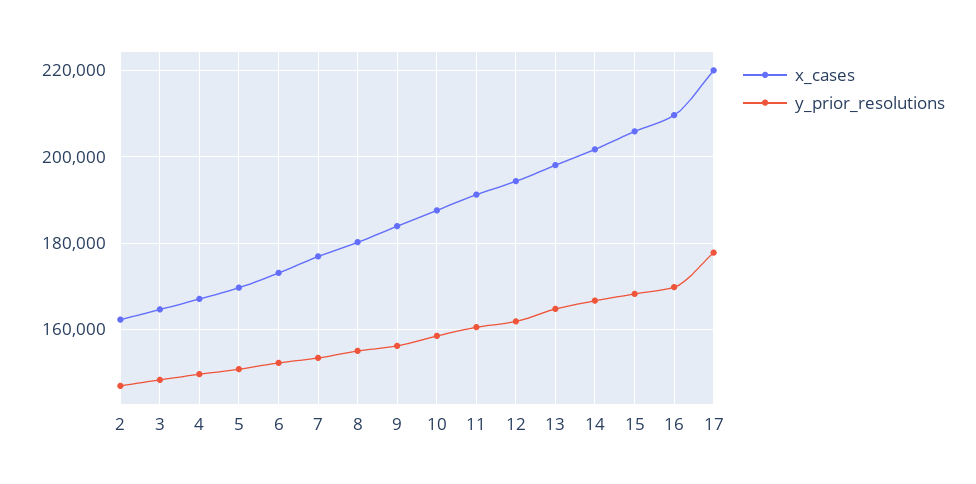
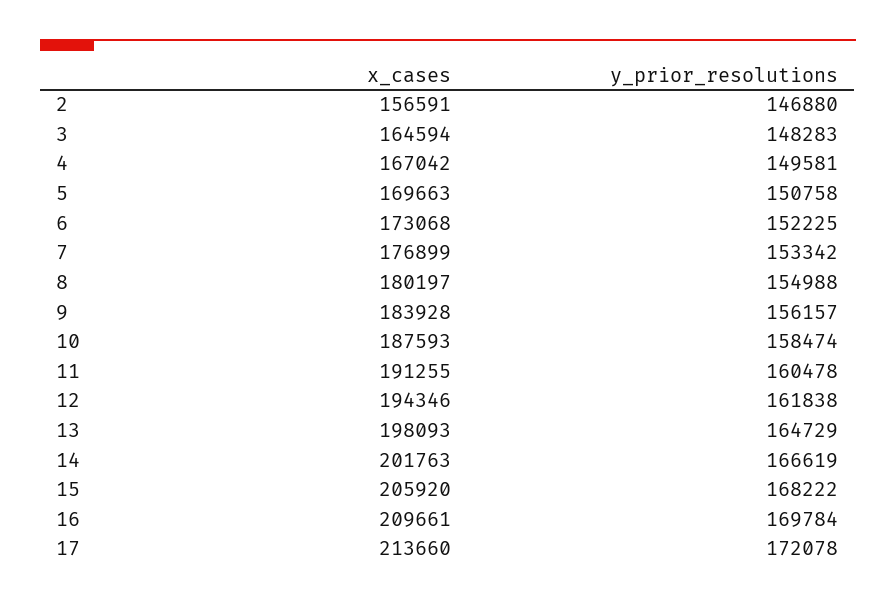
x_cases, 2: 162000 -> 156591
x_cases, 17: 220000 -> 213660
y_prior_resolutions, 17: 178000 -> 172078

